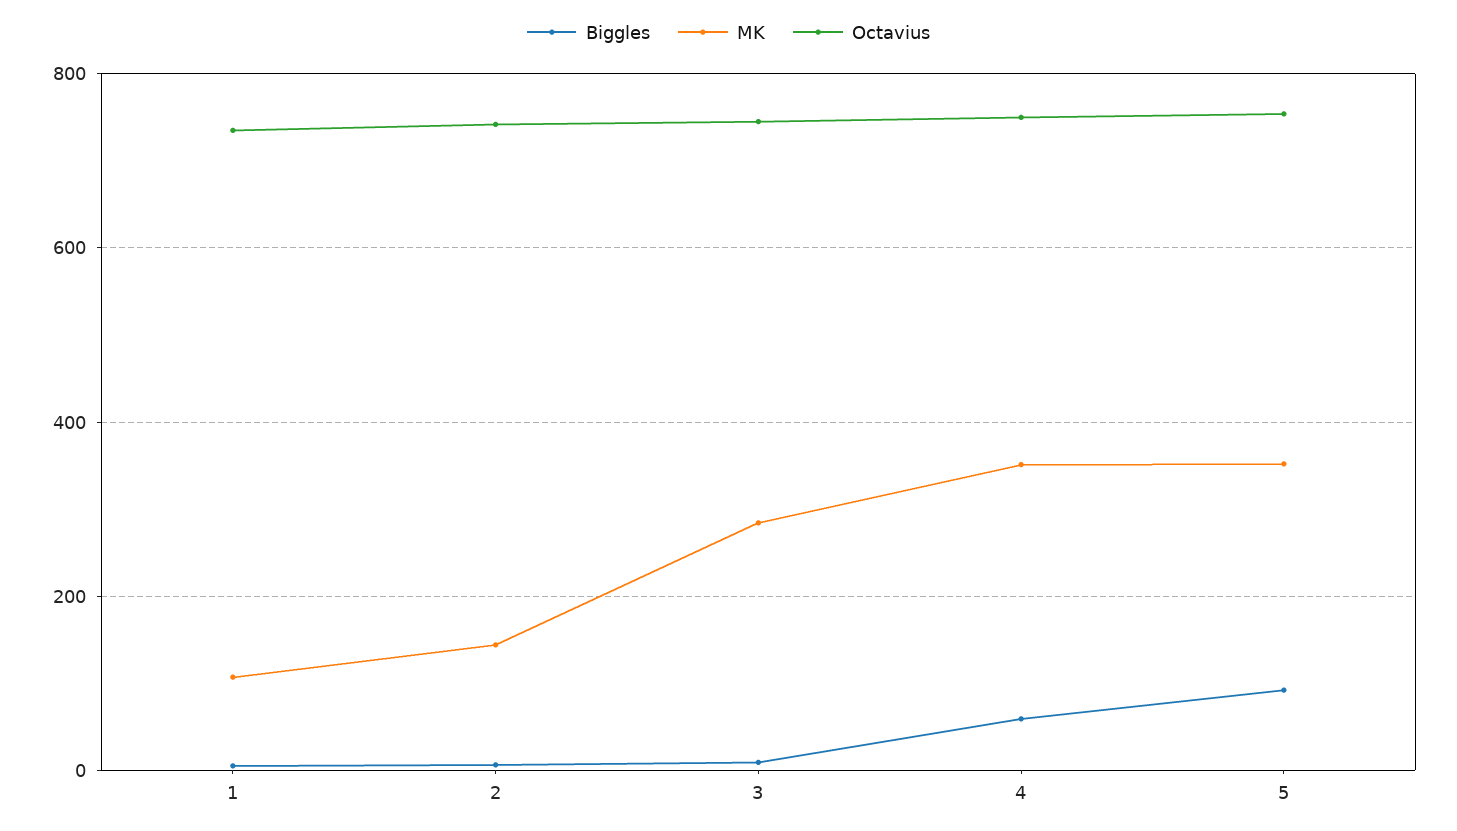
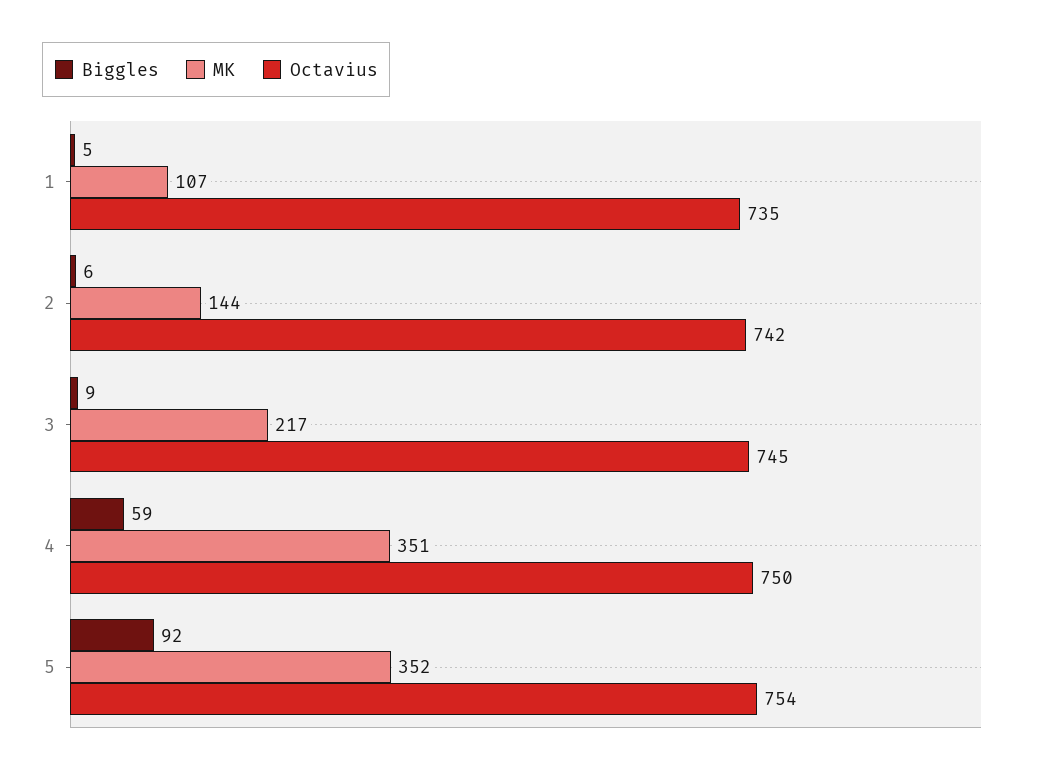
MK, 3: 280 -> 217

